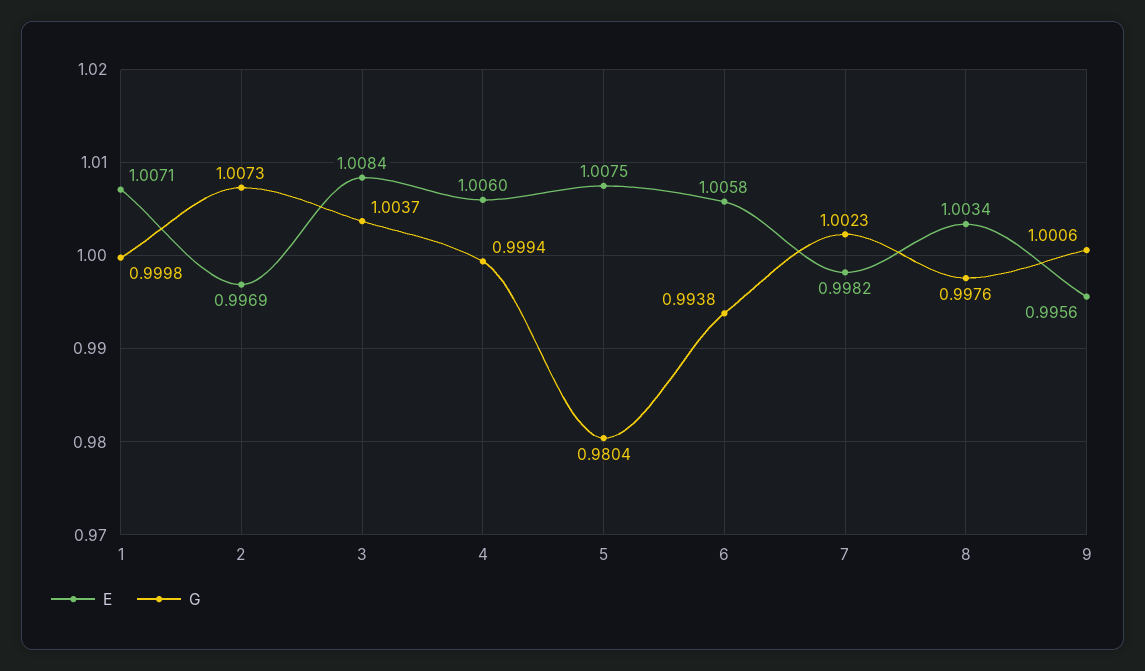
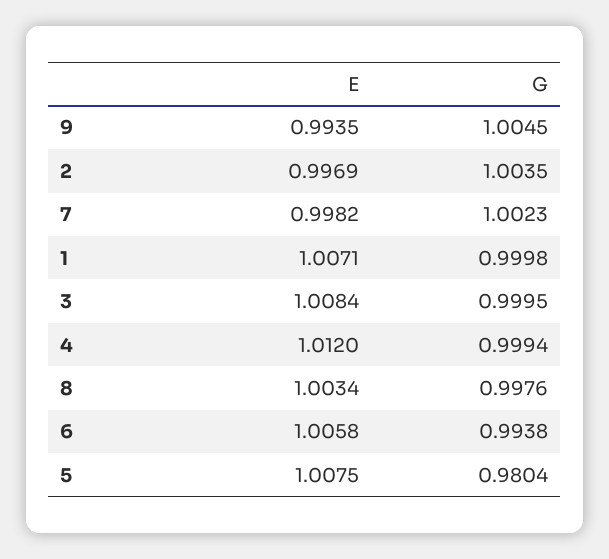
G, 2: 1.0073 -> 1.0035
G, 3: 1.0037 -> 0.9995
E, 4: 1.006 -> 1.012
E, 9: 0.9956 -> 0.9935
G, 9: 1.0006 -> 1.0045

